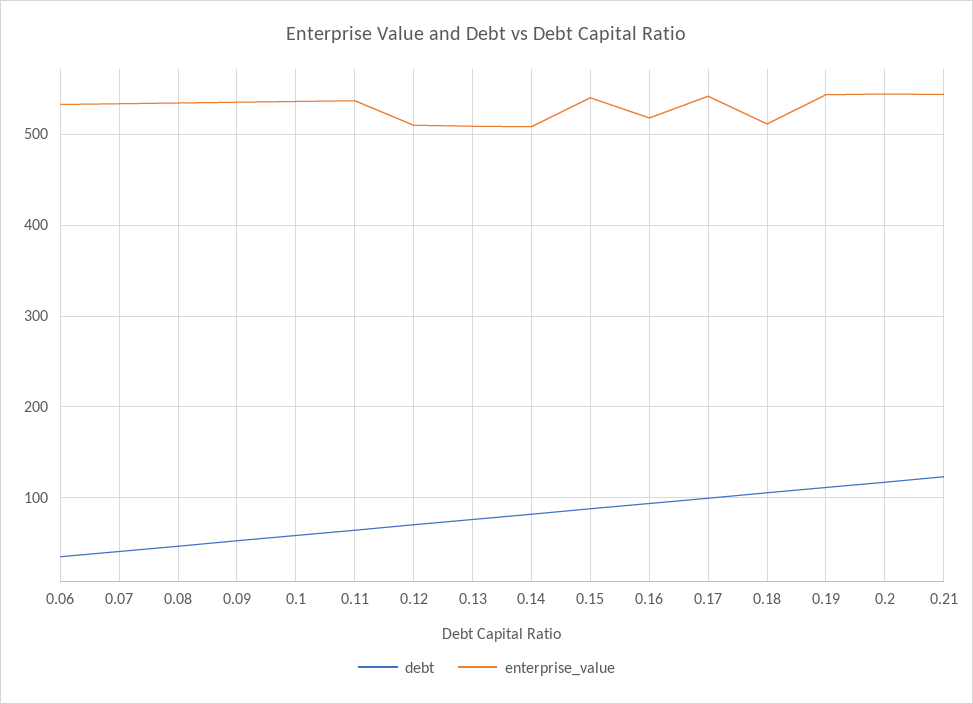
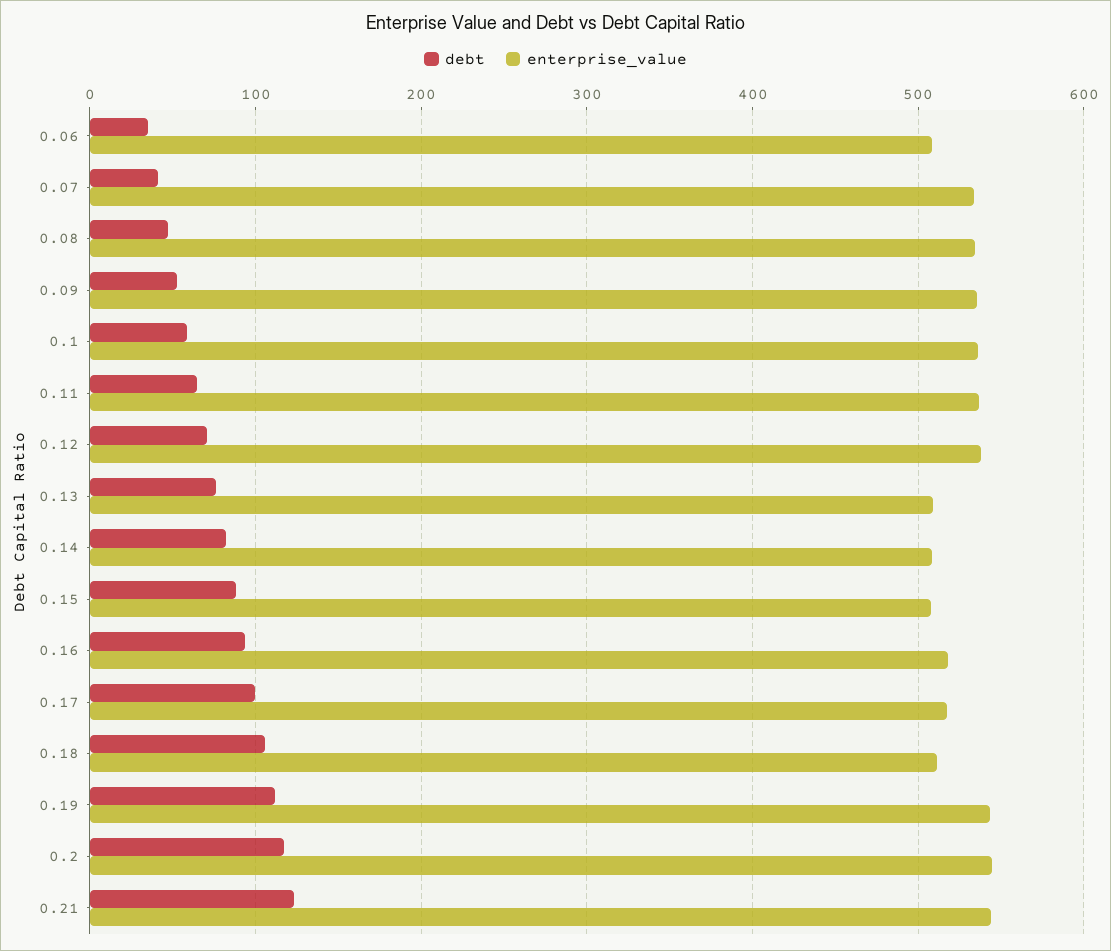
enterprise_value, 0.06: 530 -> 510
enterprise_value, 0.12: 510 -> 540
enterprise_value, 0.15: 540 -> 510
enterprise_value, 0.17: 540 -> 520

